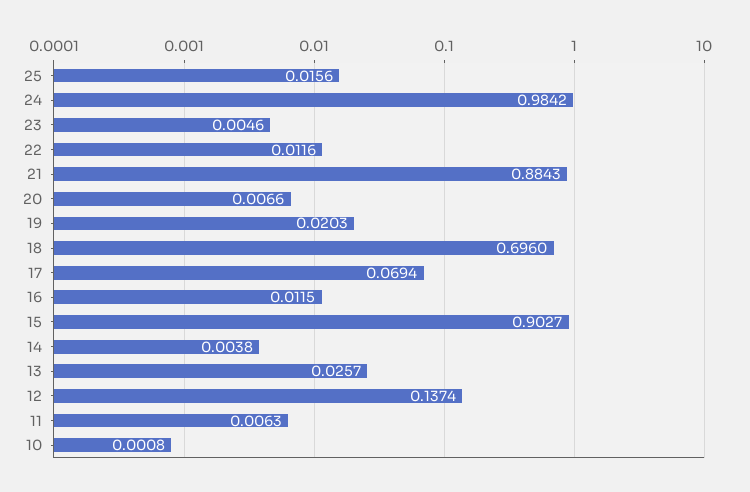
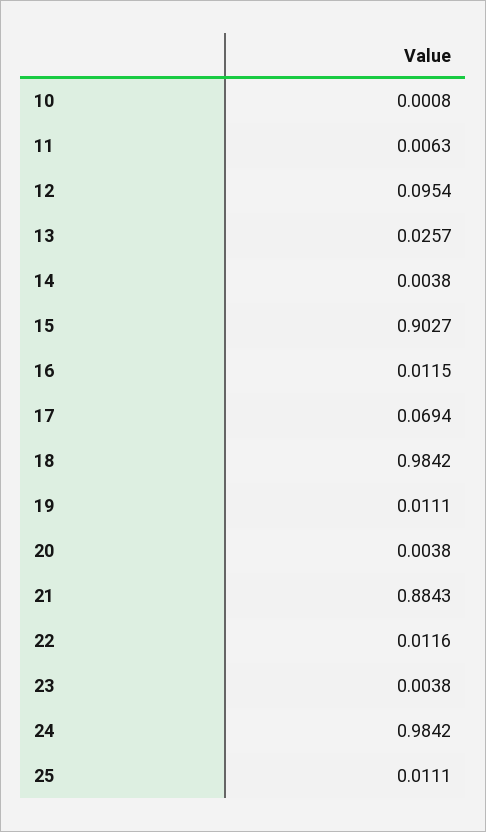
25: 0.0156 -> 0.0111
23: 0.0046 -> 0.0038
20: 0.0066 -> 0.0038
19: 0.0203 -> 0.0111
18: 0.696 -> 0.9842
12: 0.1374 -> 0.0954

